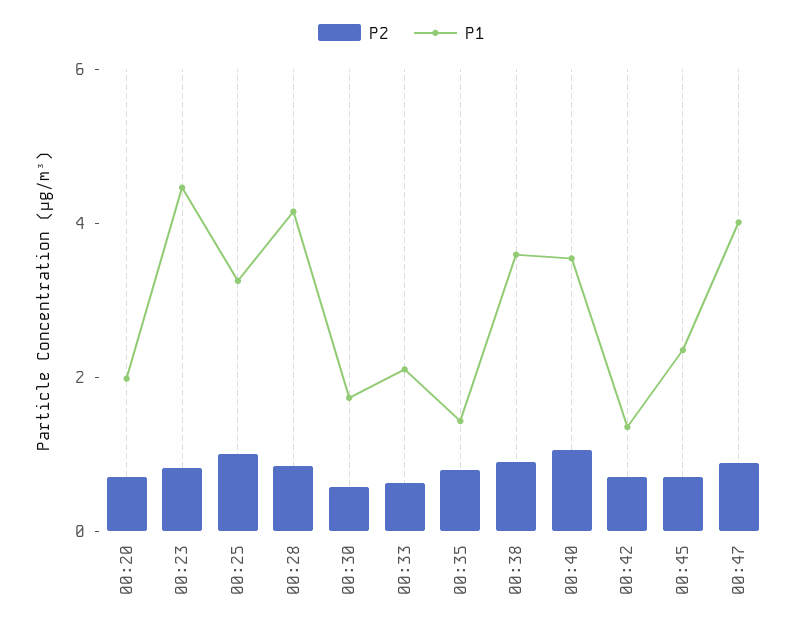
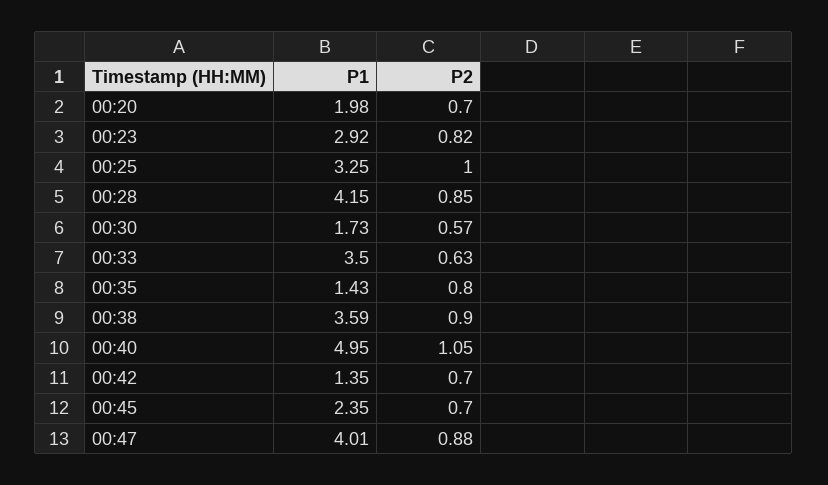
P1, 00:23: 4.5 -> 2.92
P1, 00:33: 2 -> 3.5
P1, 00:40: 3.5 -> 4.95

